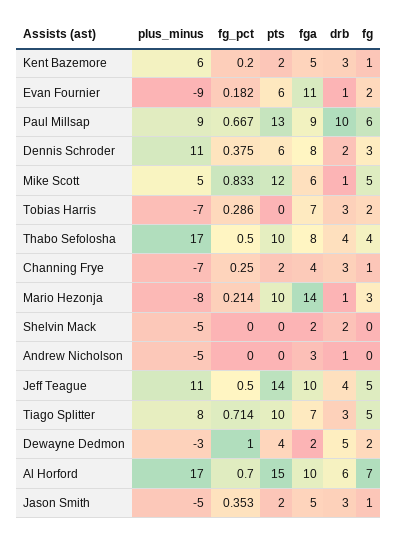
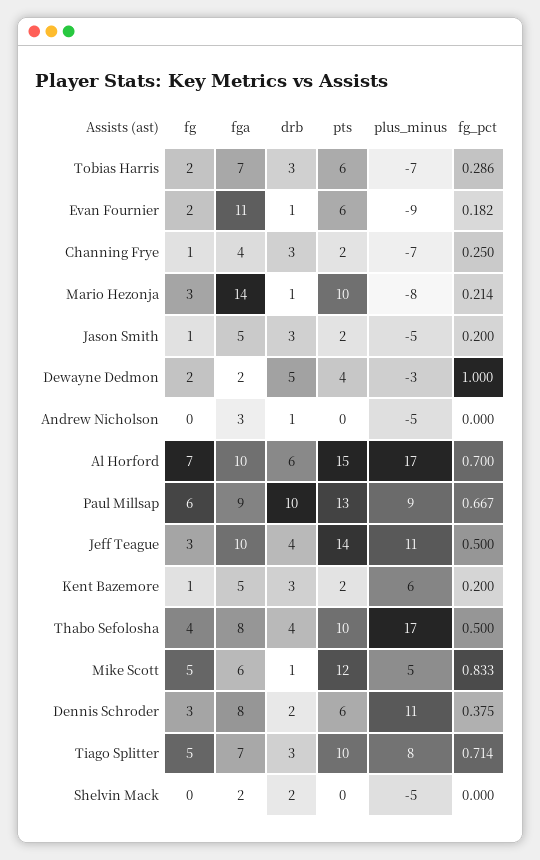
pts, Tobias Harris: 0 -> 6
fg, Jeff Teague: 5 -> 3
fg_pct, Jason Smith: 0.353 -> 0.2

